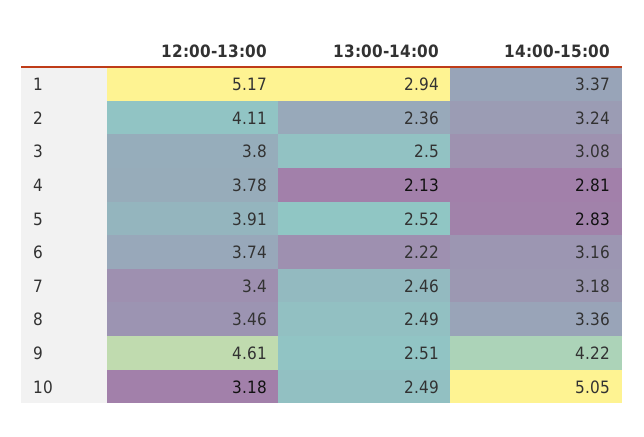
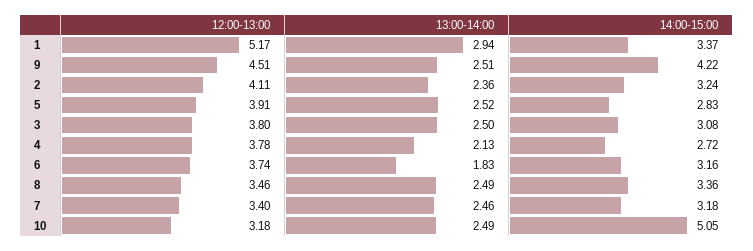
14:00-15:00, 4: 2.81 -> 2.72
13:00-14:00, 6: 2.22 -> 1.83
12:00-13:00, 9: 4.61 -> 4.51

